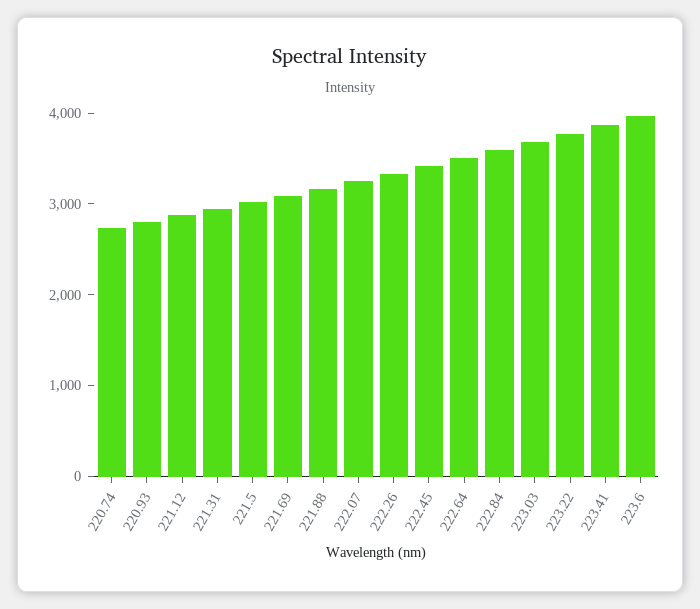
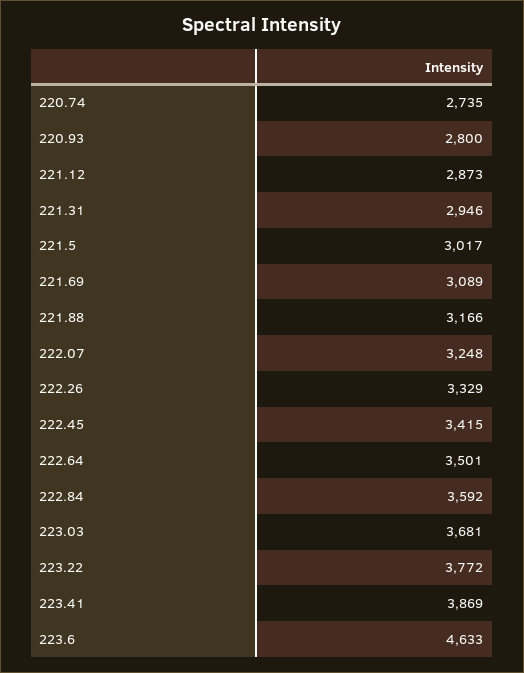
223.6: 4000 -> 4633

